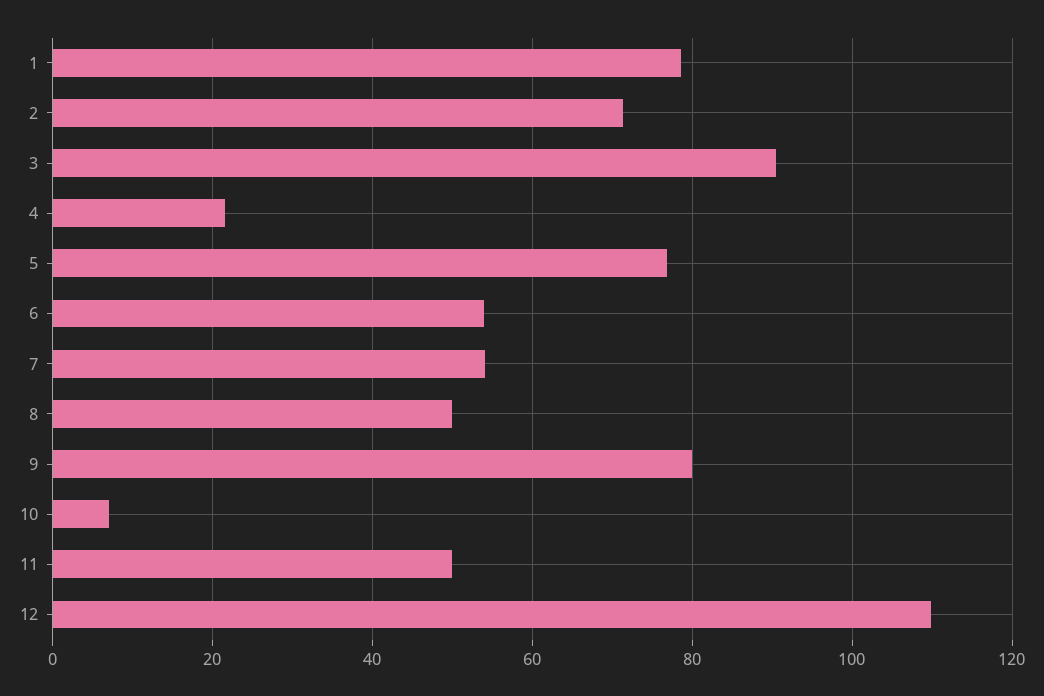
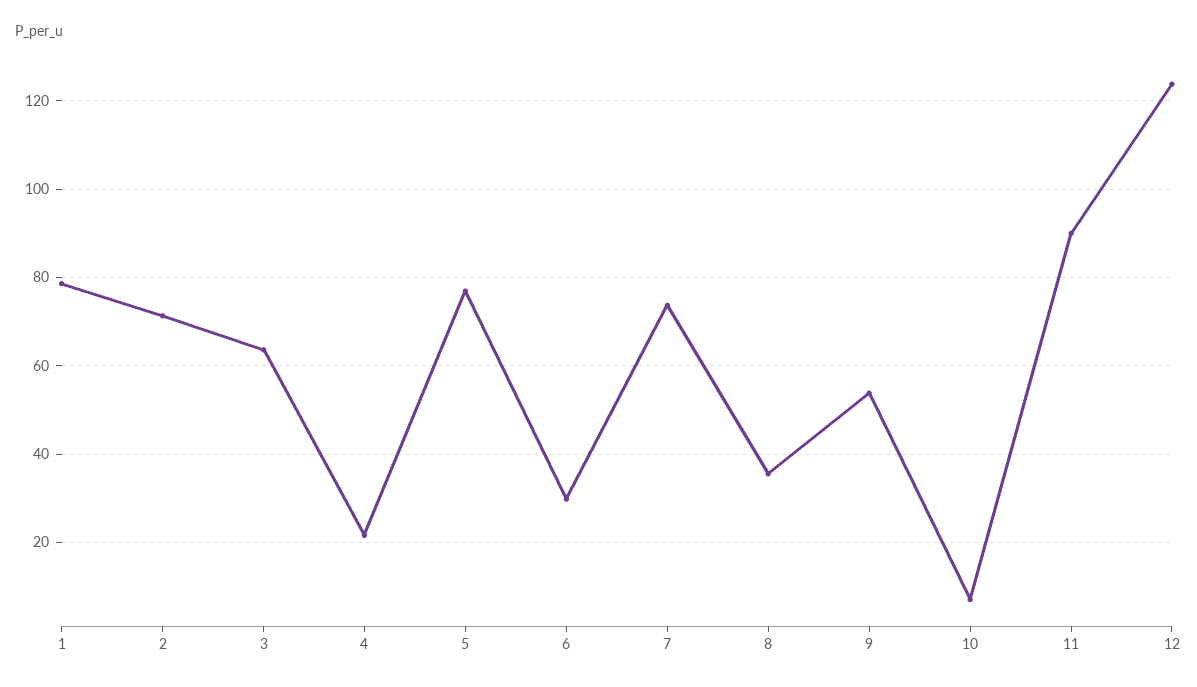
3: 90 -> 64
6: 54 -> 30
7: 54 -> 74
8: 50 -> 36
9: 80 -> 54
11: 50 -> 90
12: 110 -> 124

